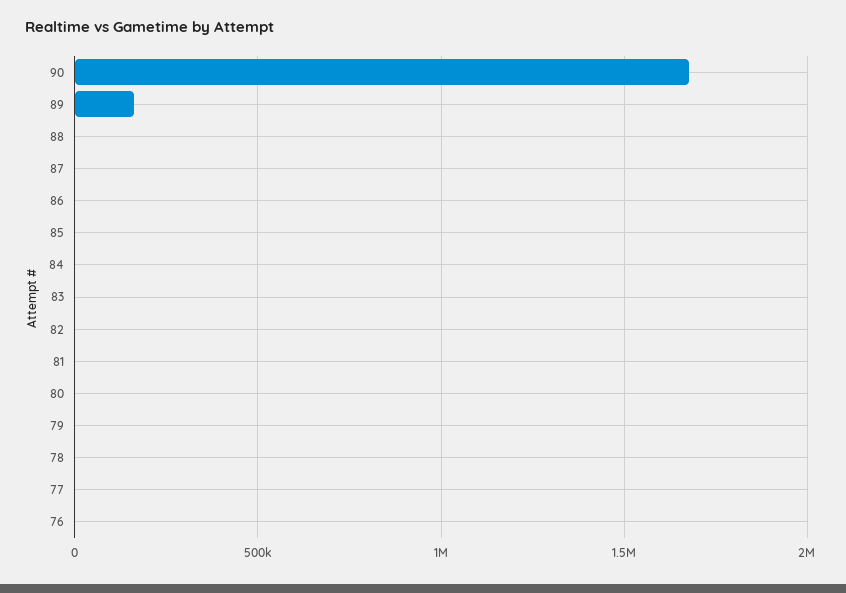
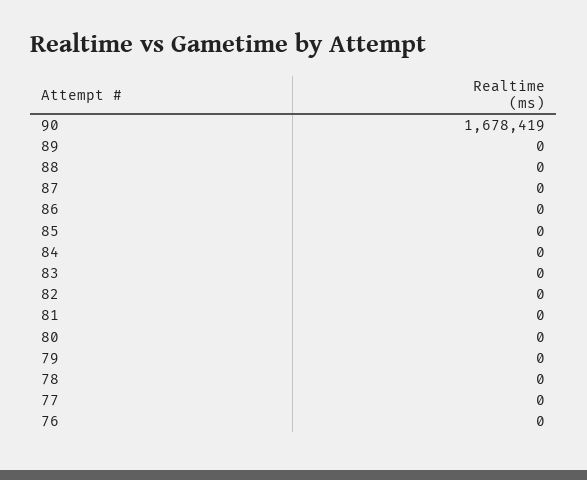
89: 150000 -> 0

